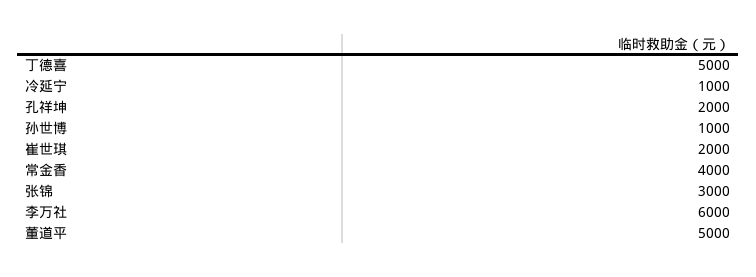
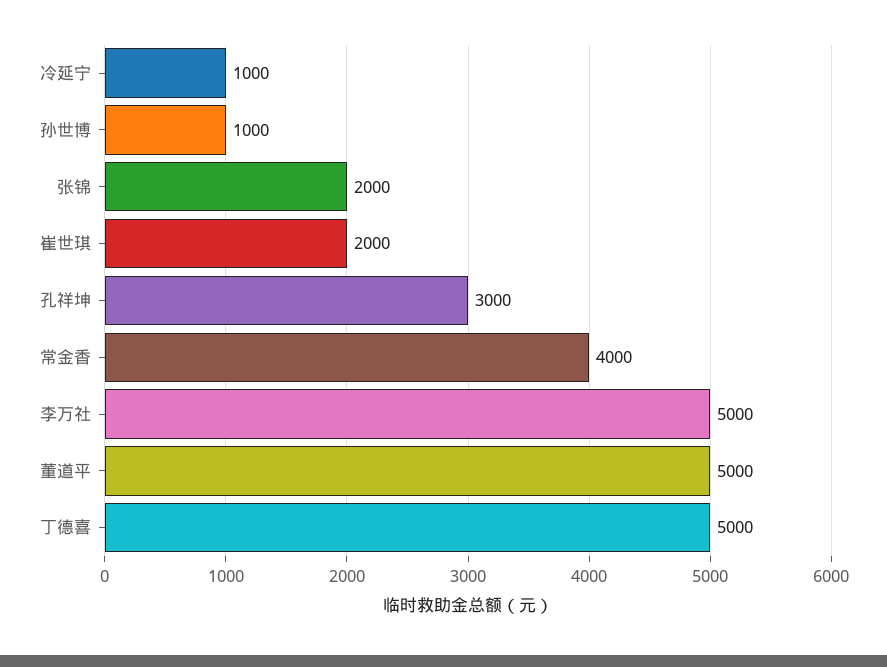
孔祥坤: 2000 -> 3000
张锦: 3000 -> 2000
李万社: 6000 -> 5000

